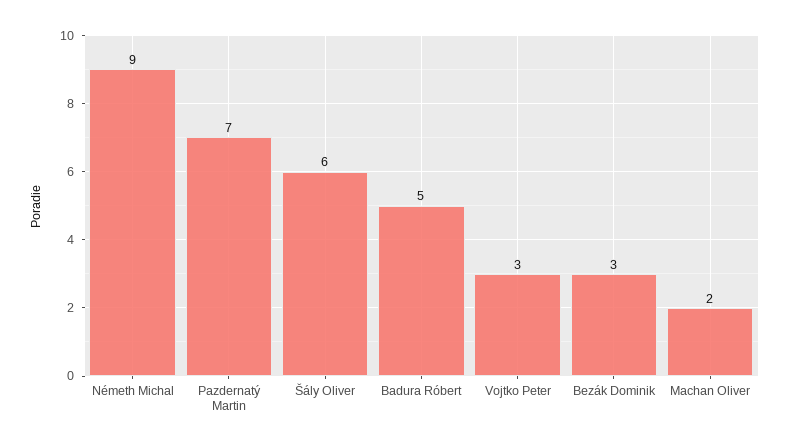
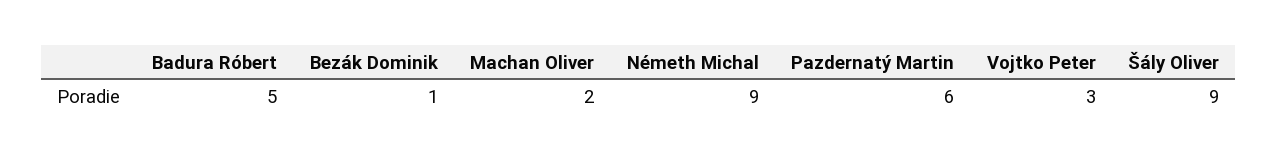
Pazdernatý Martin: 7 -> 6
Šály Oliver: 6 -> 9
Bezák Dominik: 3 -> 1

